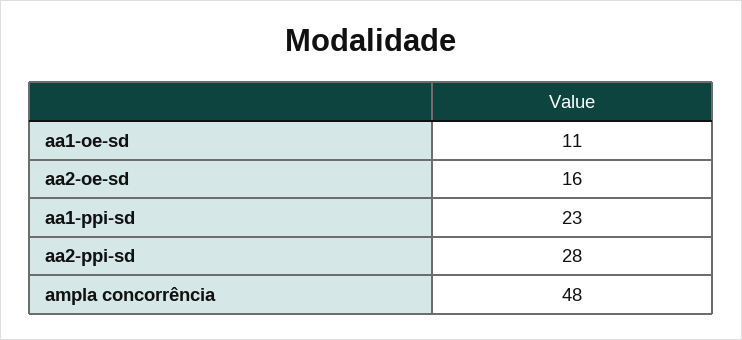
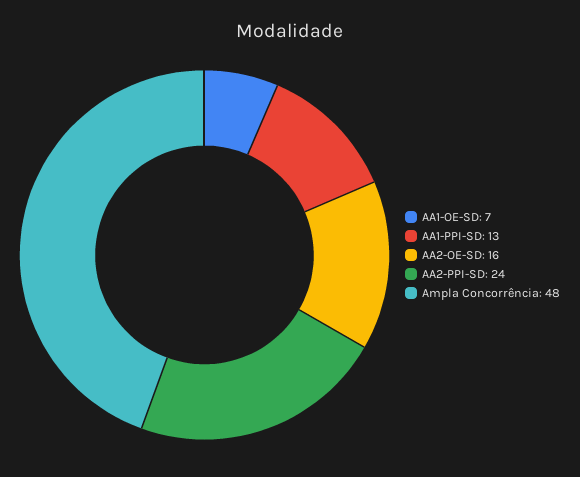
aa1-oe-sd: 11 -> 7
aa1-ppi-sd: 23 -> 13
aa2-ppi-sd: 28 -> 24

